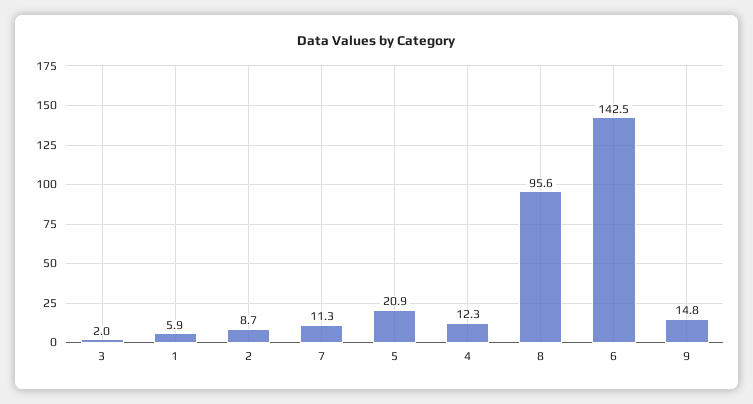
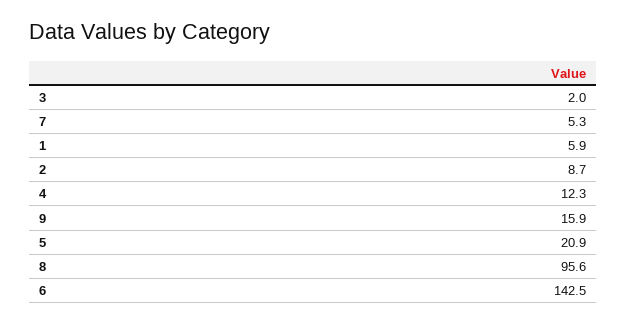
7: 11.3 -> 5.3
9: 14.8 -> 15.9

